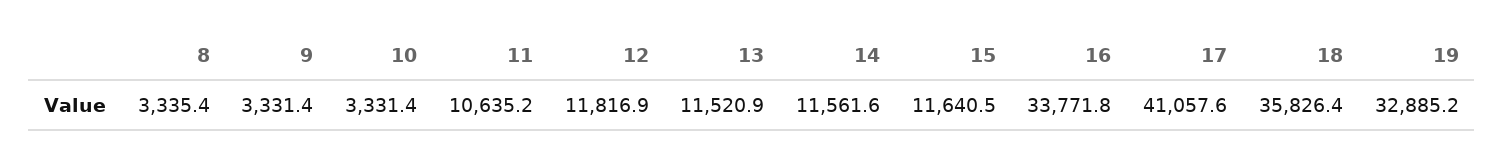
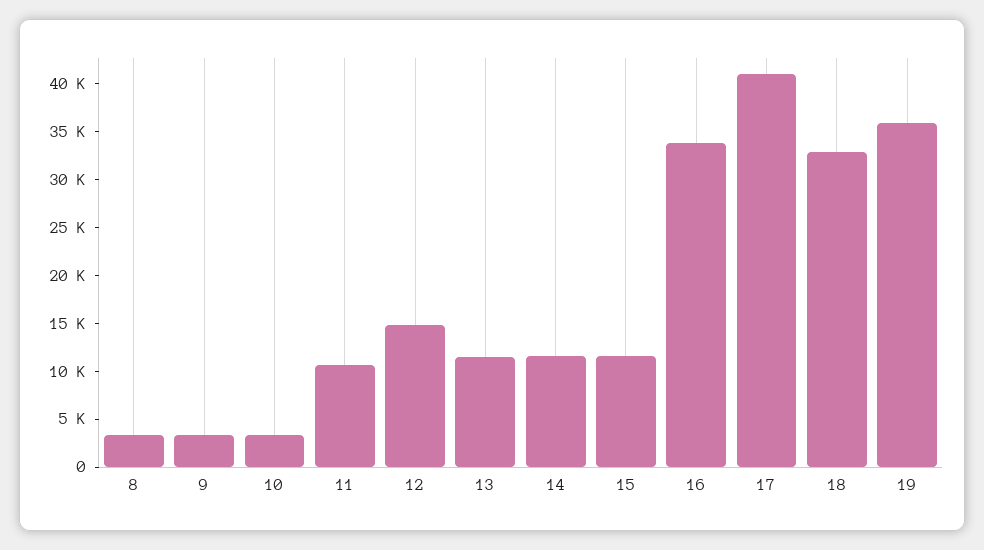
12: 11816.9 -> 15000
18: 35826.4 -> 33000
19: 32885.2 -> 36000

